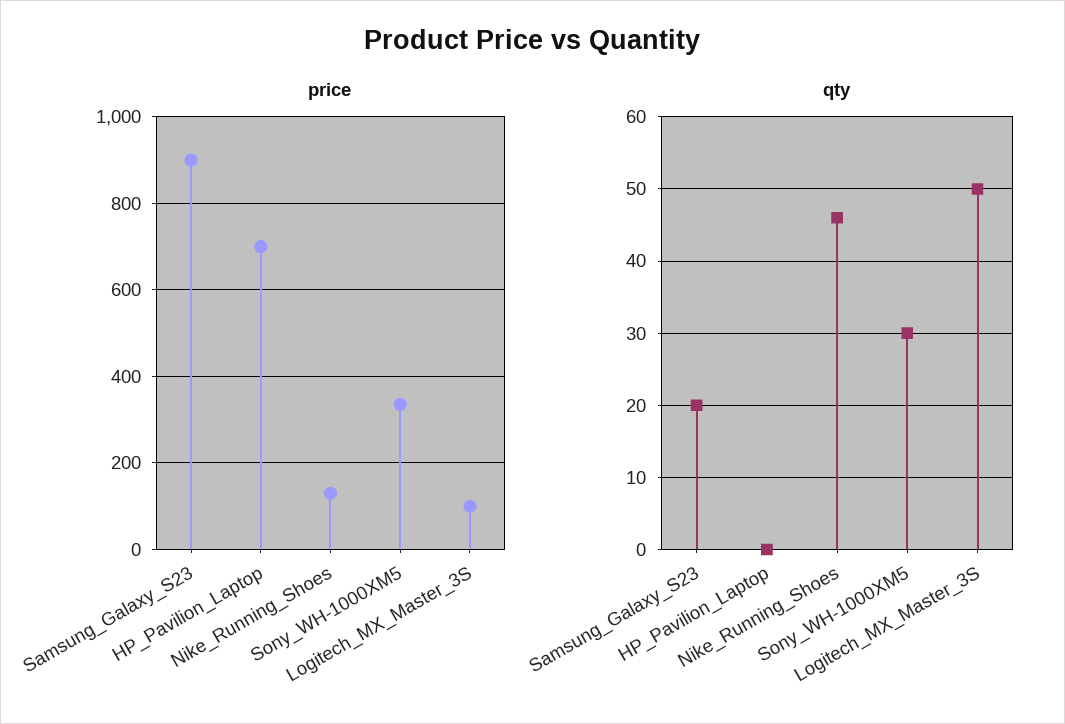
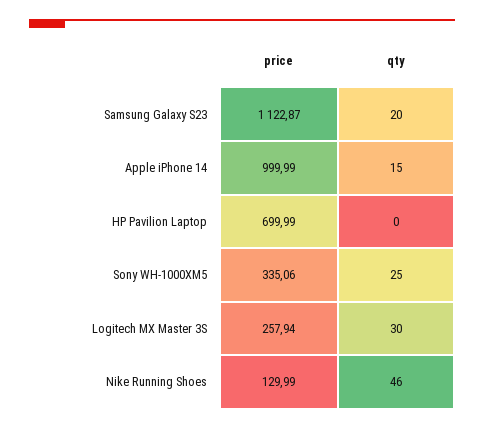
price, Samsung_Galaxy_S23: 900 -> 1122.87
price, Logitech_MX_Master_3S: 100 -> 257.94
qty, Sony_WH-1000XM5: 30 -> 25
qty, Logitech_MX_Master_3S: 50 -> 30
price, Apple iPhone 14: none -> 999.99
qty, Apple iPhone 14: none -> 15

